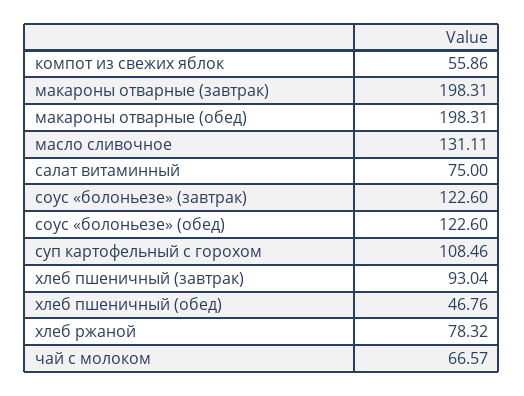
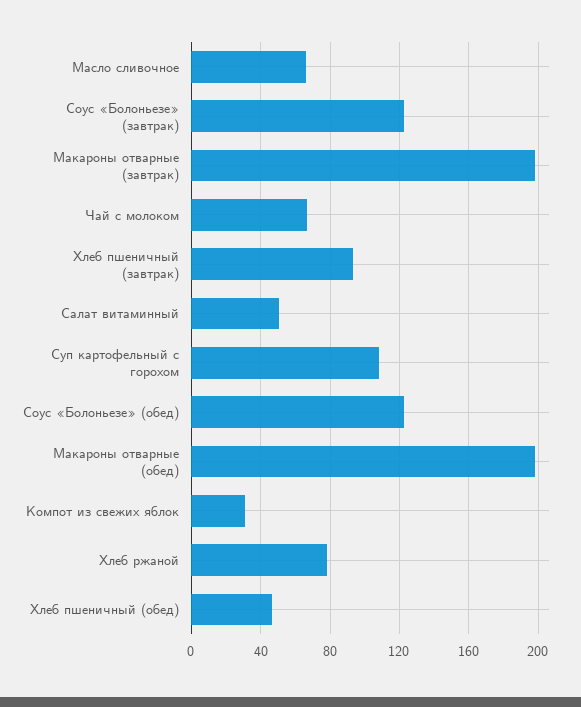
компот из свежих яблок: 55.86 -> 30
масло сливочное: 131.11 -> 65
салат витаминный: 75 -> 50

